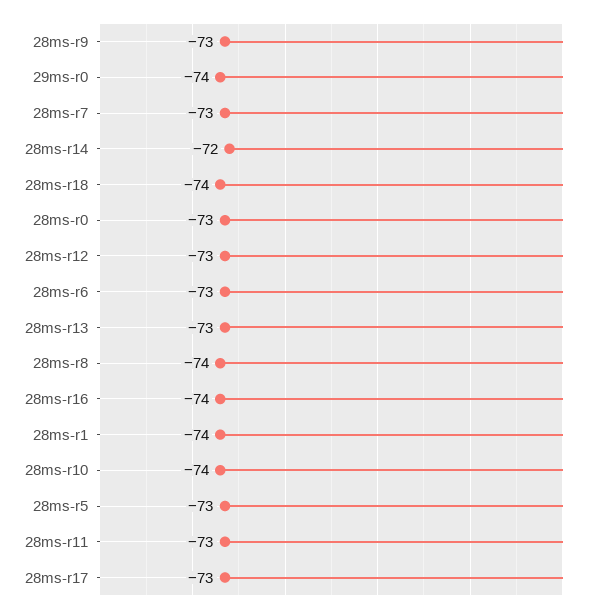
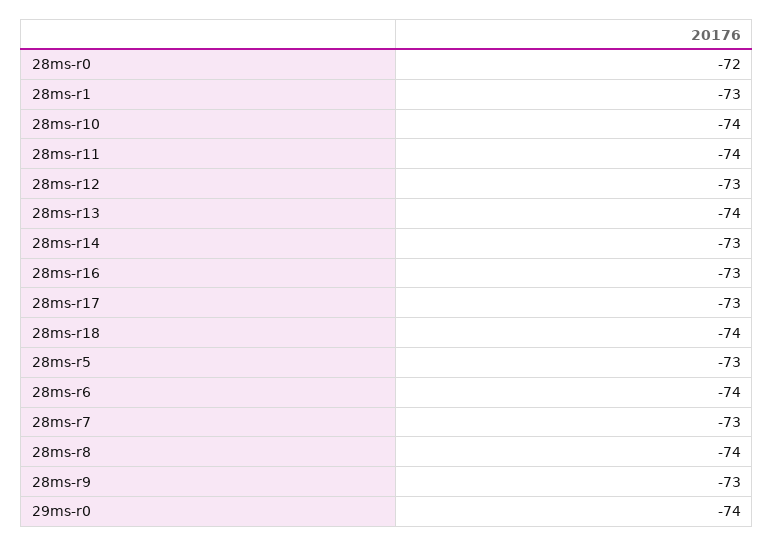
28ms-r14: -72 -> -73
28ms-r0: -73 -> -72
28ms-r6: -73 -> -74
28ms-r13: -73 -> -74
28ms-r16: -74 -> -73
28ms-r1: -74 -> -73
28ms-r11: -73 -> -74

